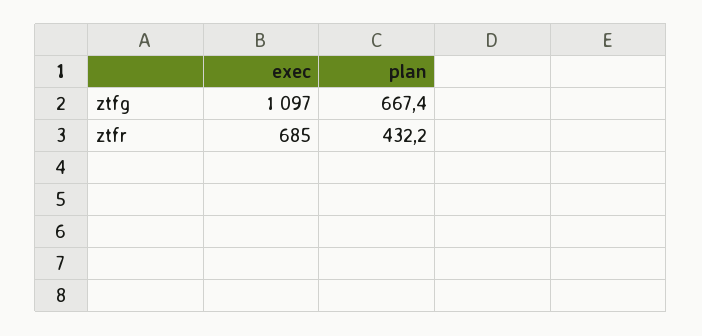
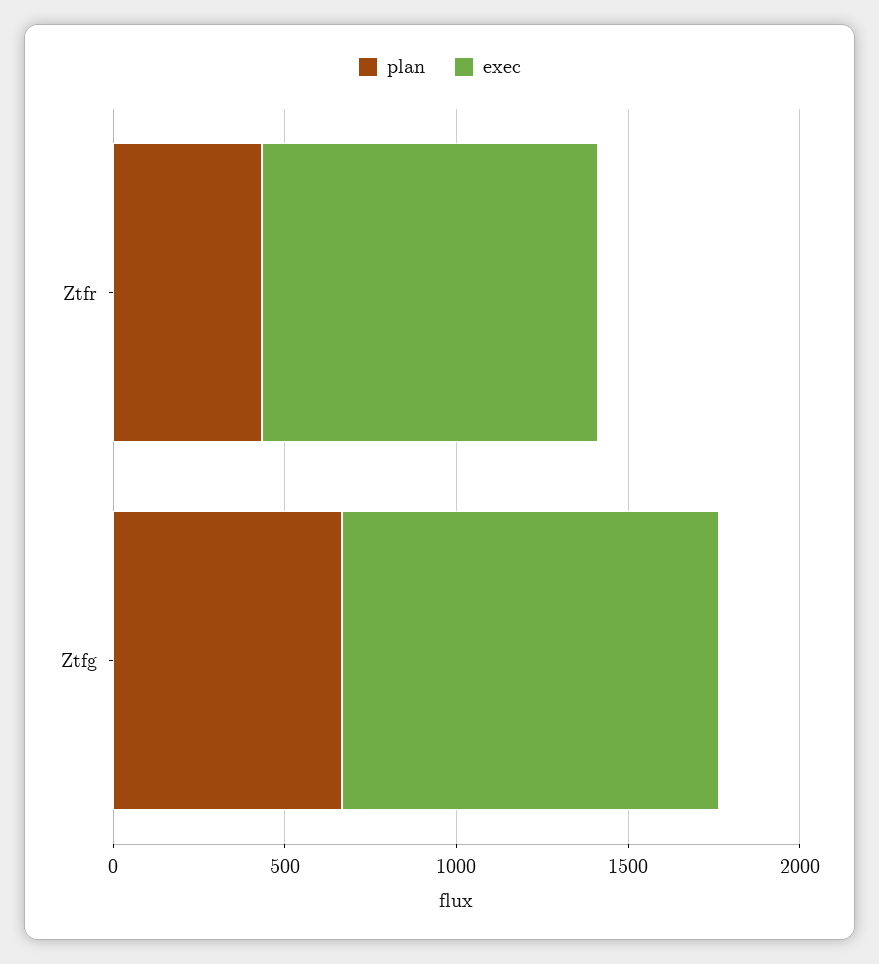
exec, ztfr: 685 -> 1000

